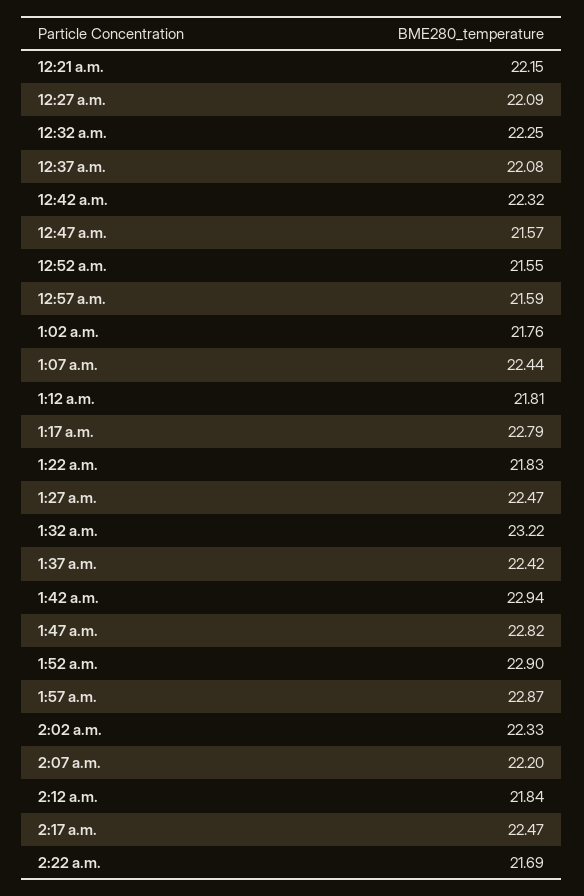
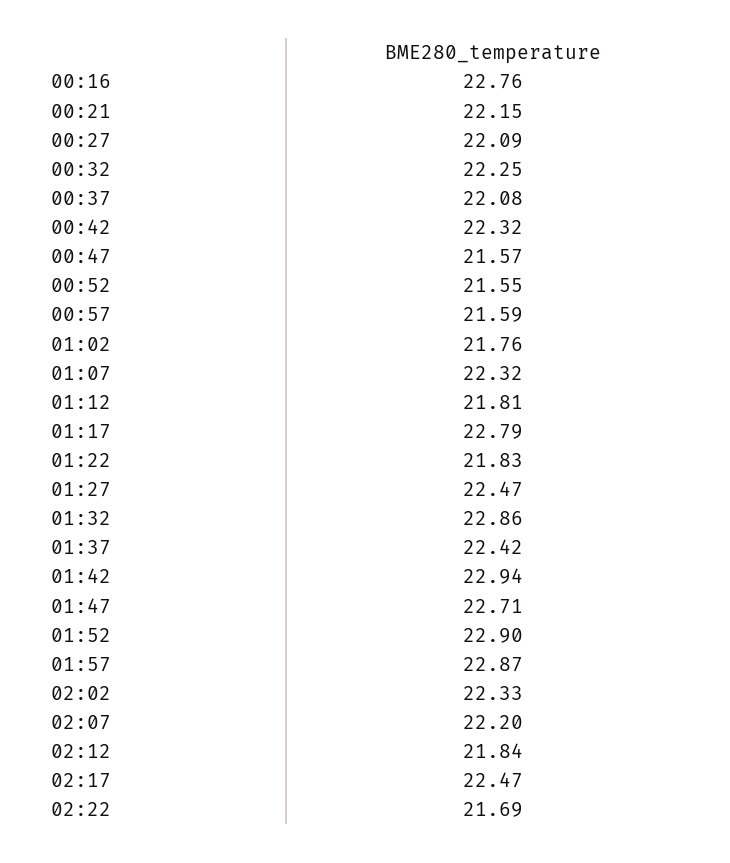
1:07 a.m.: 22.44 -> 22.32
1:32 a.m.: 23.22 -> 22.86
1:47 a.m.: 22.82 -> 22.71
00:16: none -> 22.76

